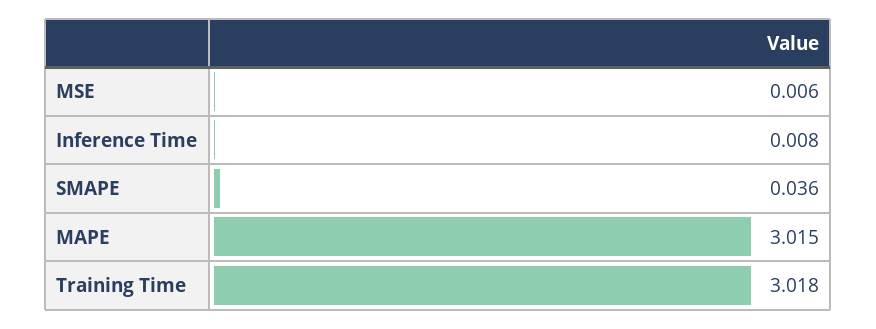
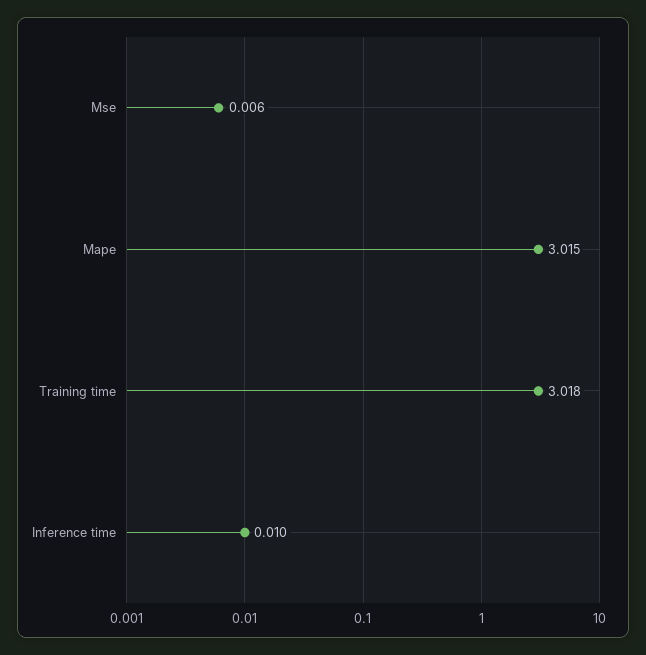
Inference Time: 0.008 -> 0.01
SMAPE: 0.036 -> none

